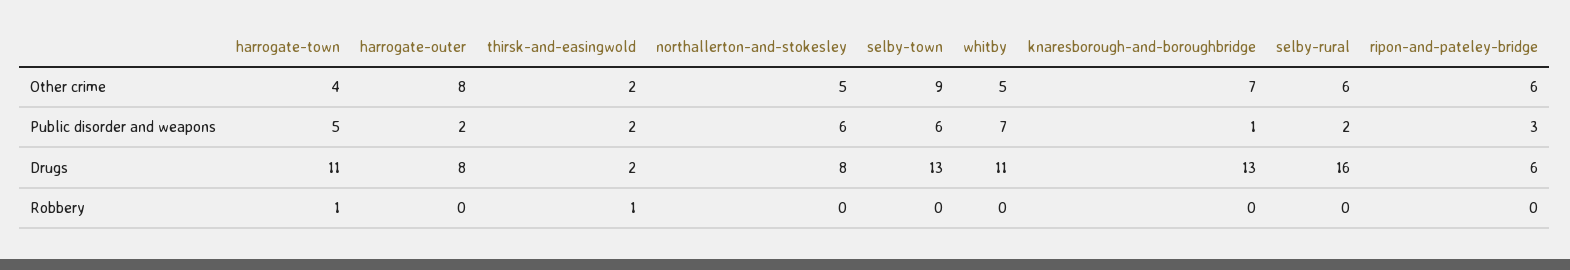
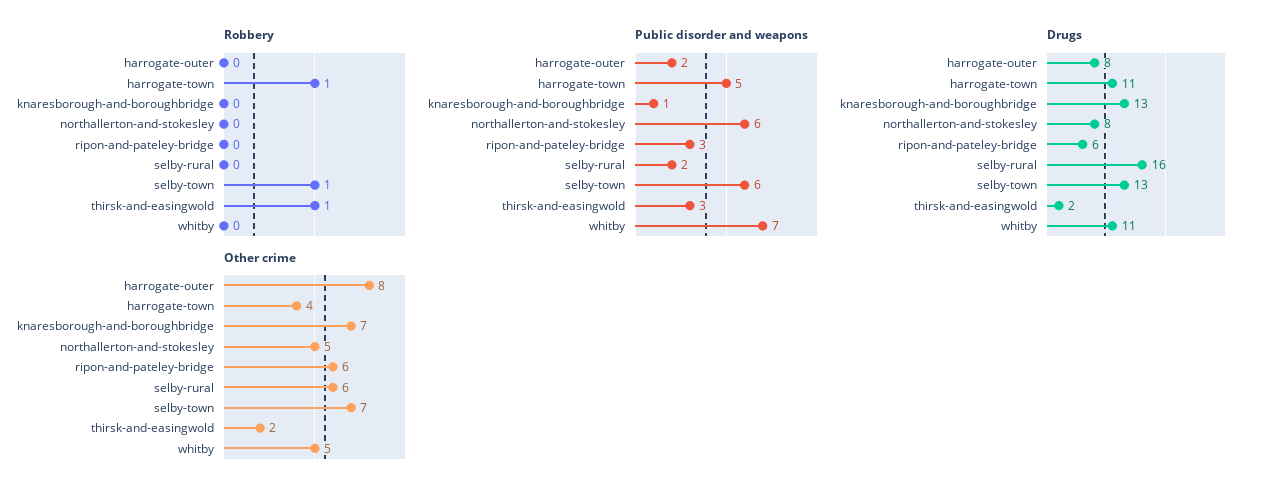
Other crime, selby-town: 9 -> 7
Public disorder and weapons, thirsk-and-easingwold: 2 -> 3
Robbery, selby-town: 0 -> 1

